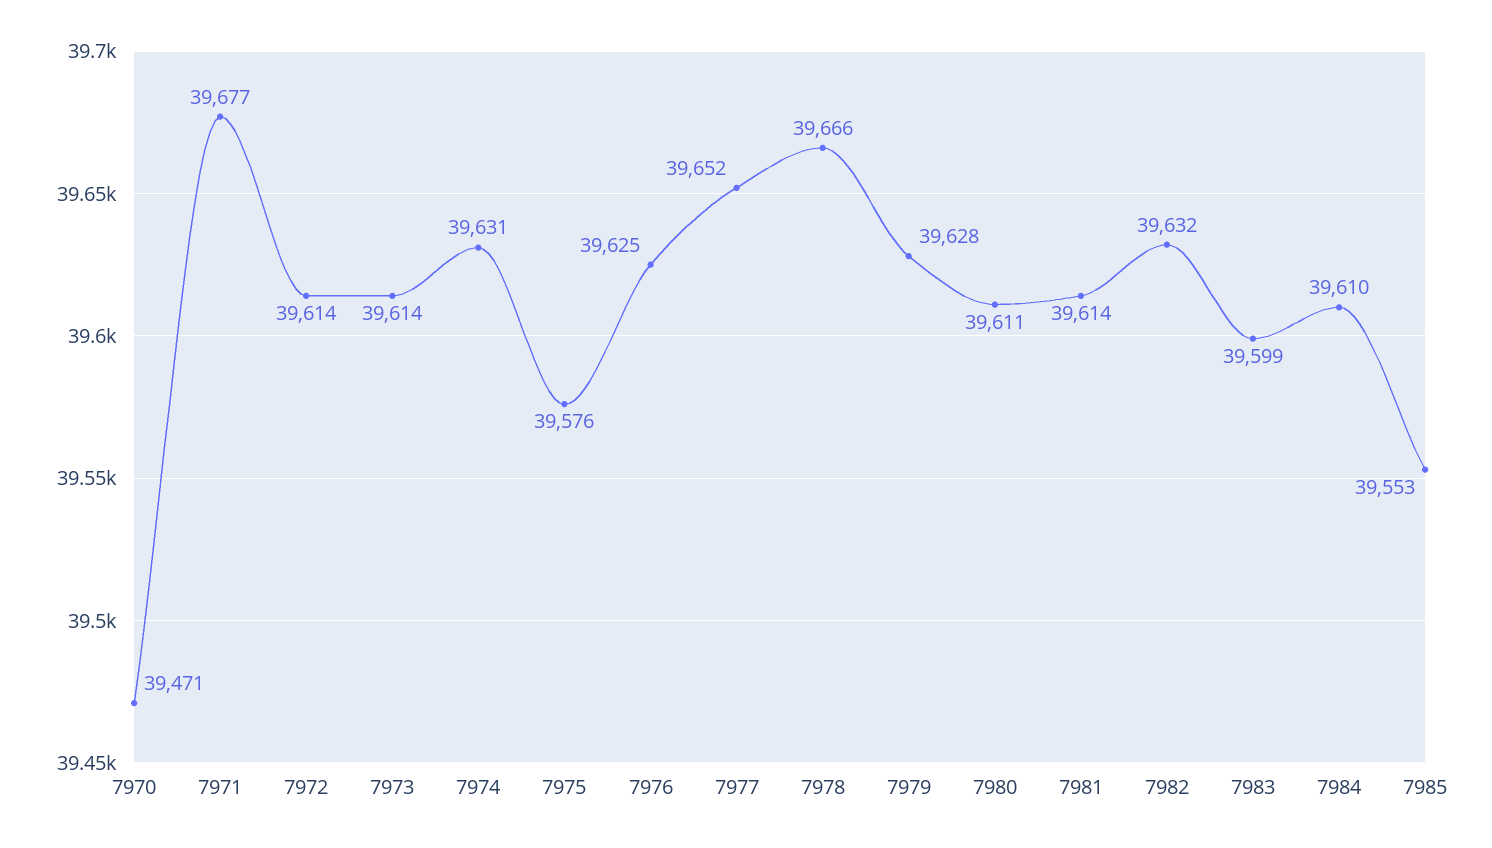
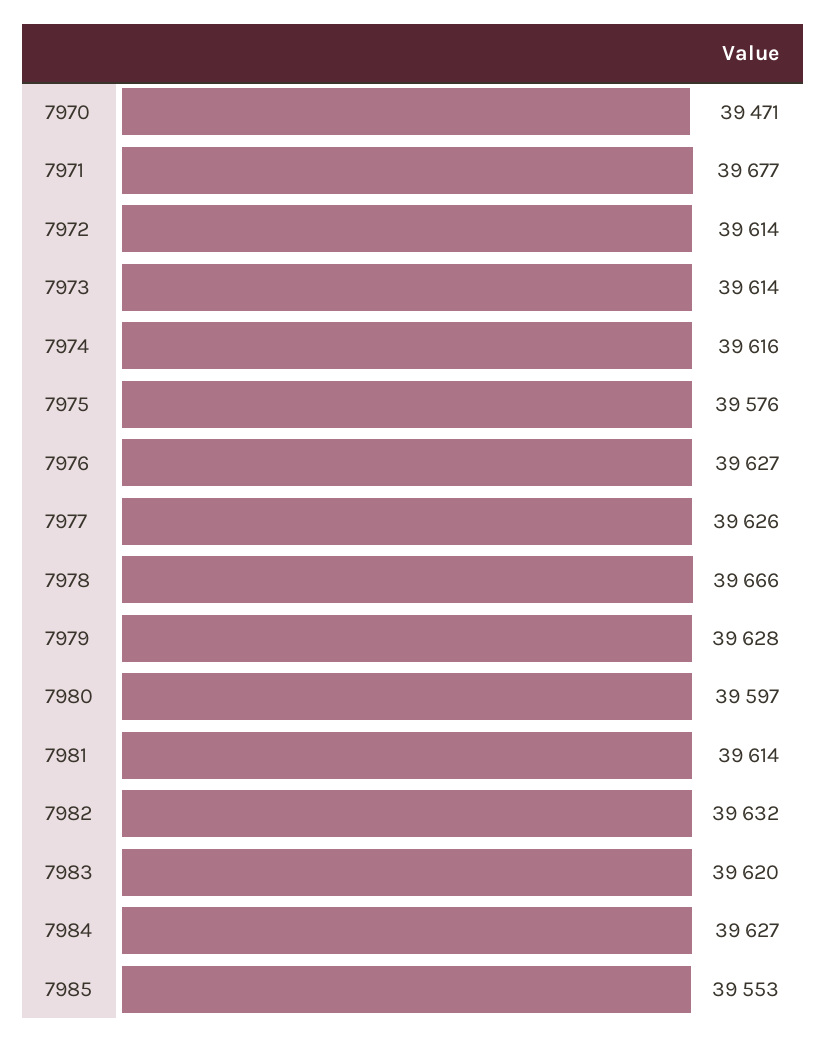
7974: 39631 -> 39616
7976: 39625 -> 39627
7977: 39652 -> 39626
7980: 39611 -> 39597
7983: 39599 -> 39620
7984: 39610 -> 39627

